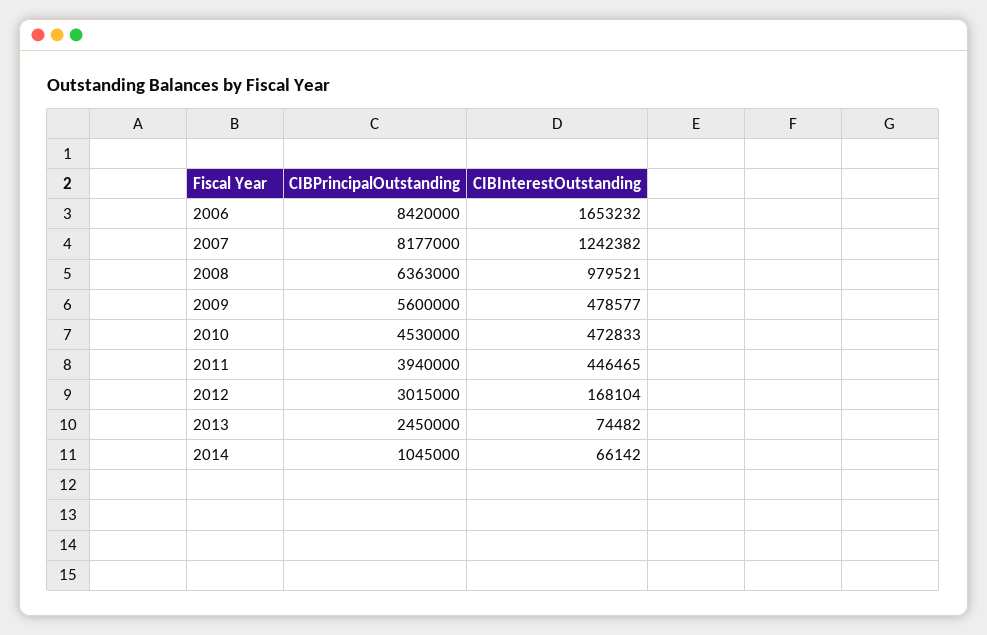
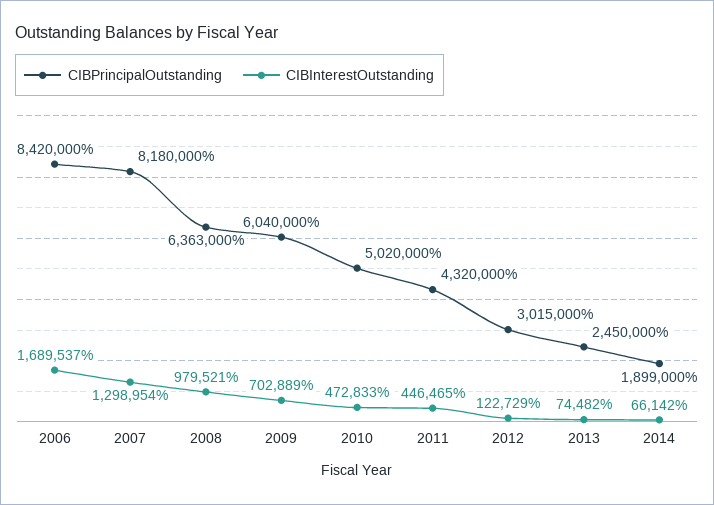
CIBInterestOutstanding, 2006: 1653232 -> 1689537
CIBPrincipalOutstanding, 2007: 8177000 -> 8180000
CIBInterestOutstanding, 2007: 1242382 -> 1298954
CIBPrincipalOutstanding, 2009: 5600000 -> 6040000
CIBInterestOutstanding, 2009: 478577 -> 702889
CIBPrincipalOutstanding, 2010: 4530000 -> 5020000
CIBPrincipalOutstanding, 2011: 3940000 -> 4320000
CIBInterestOutstanding, 2012: 168104 -> 122729
CIBPrincipalOutstanding, 2014: 1045000 -> 1899000

